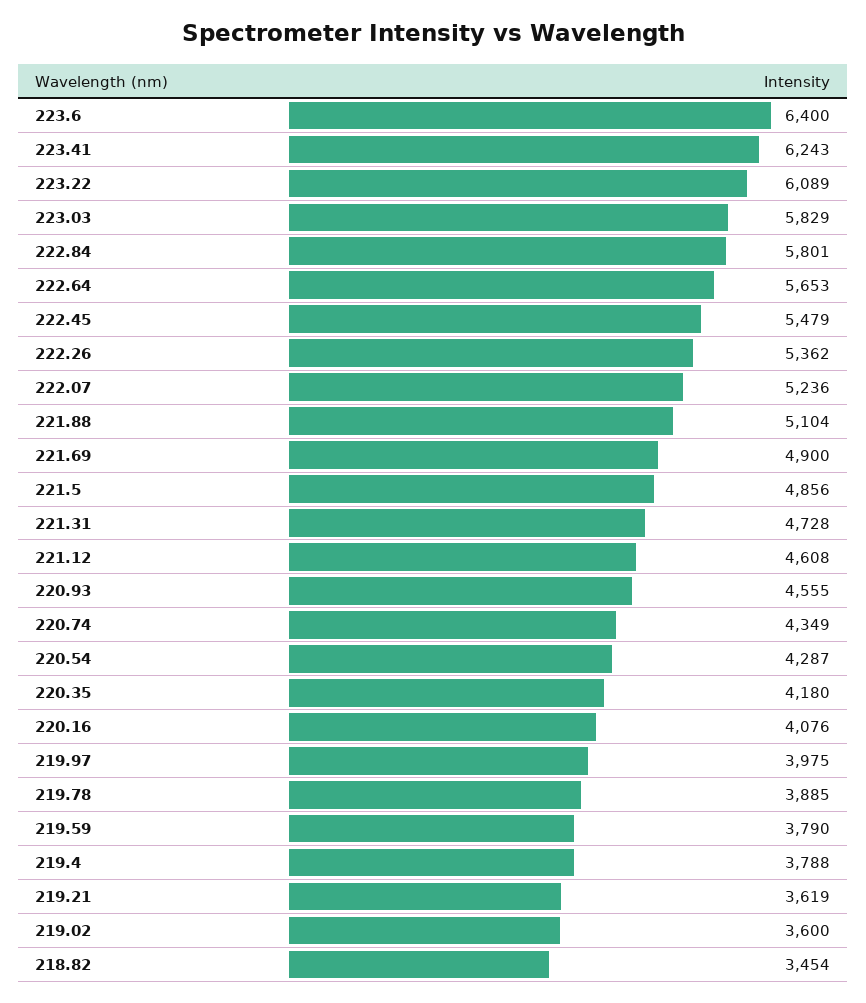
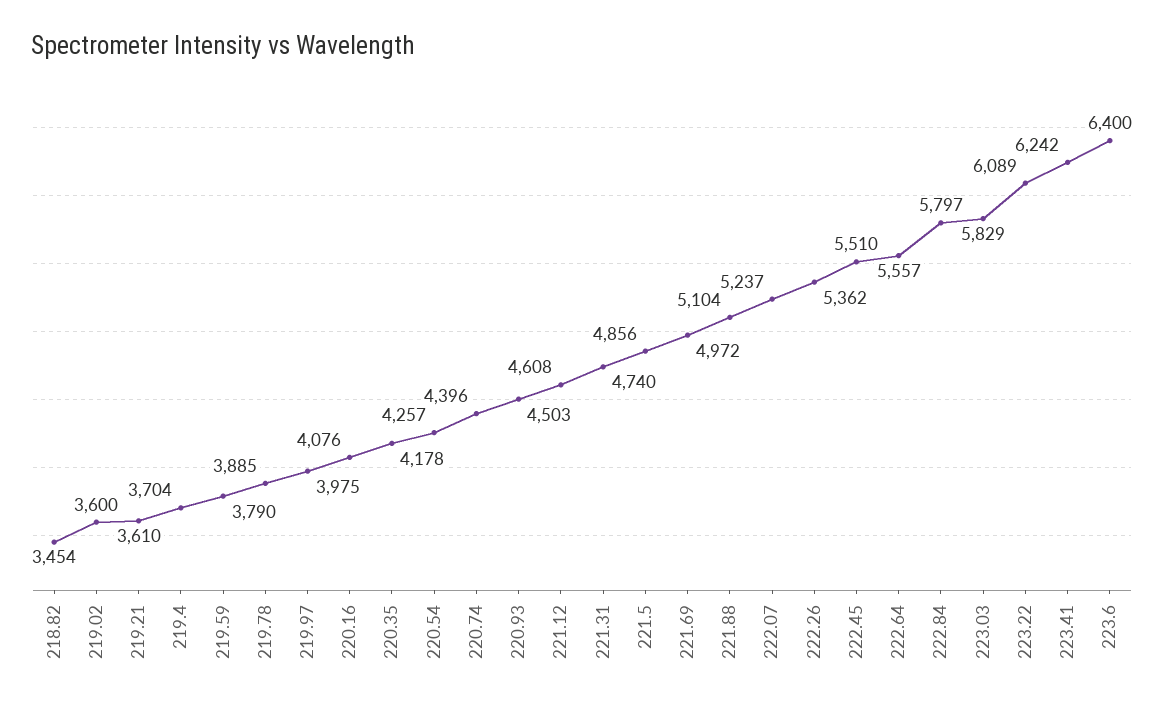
223.41: 6243 -> 6242
222.84: 5801 -> 5797
222.64: 5653 -> 5557
222.45: 5479 -> 5510
222.07: 5236 -> 5237
221.69: 4900 -> 4972
221.31: 4728 -> 4740
220.93: 4555 -> 4503
220.74: 4349 -> 4396
220.54: 4287 -> 4257
220.35: 4180 -> 4178
219.4: 3788 -> 3704
219.21: 3619 -> 3610

